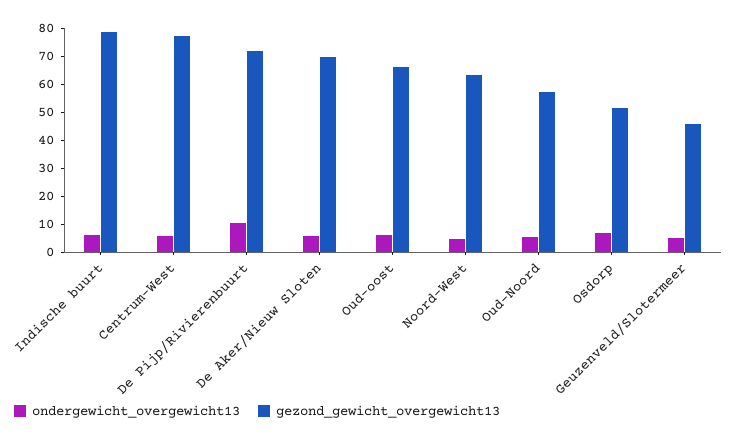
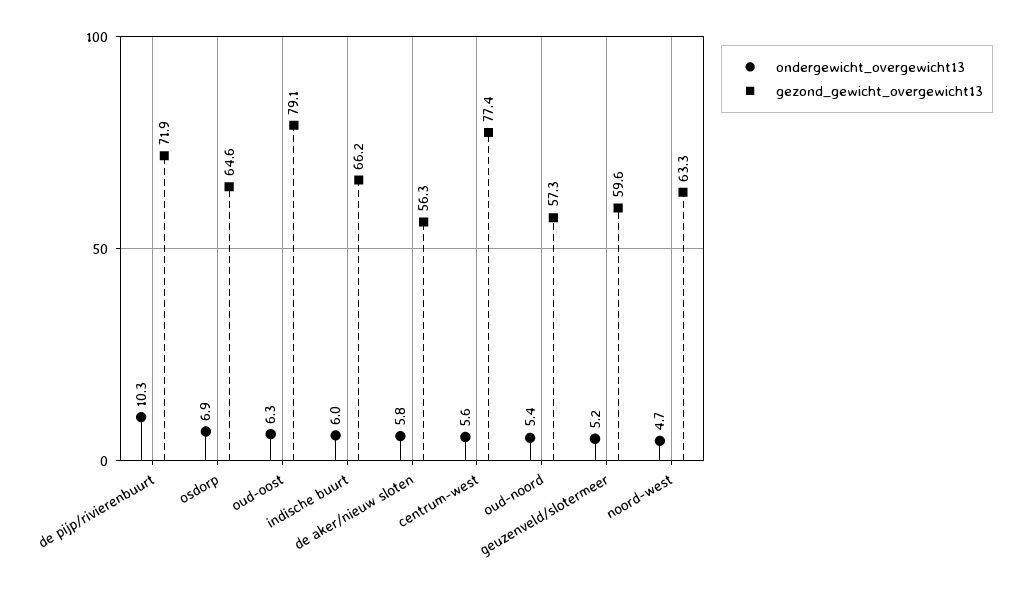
gezond_gewicht_overgewicht13, Indische buurt: 80 -> 66.2
gezond_gewicht_overgewicht13, De Aker/Nieuw Sloten: 70 -> 56.3
gezond_gewicht_overgewicht13, Oud-oost: 65 -> 79.1
gezond_gewicht_overgewicht13, Osdorp: 50 -> 64.6
gezond_gewicht_overgewicht13, Geuzenveld/Slotermeer: 45 -> 59.6

